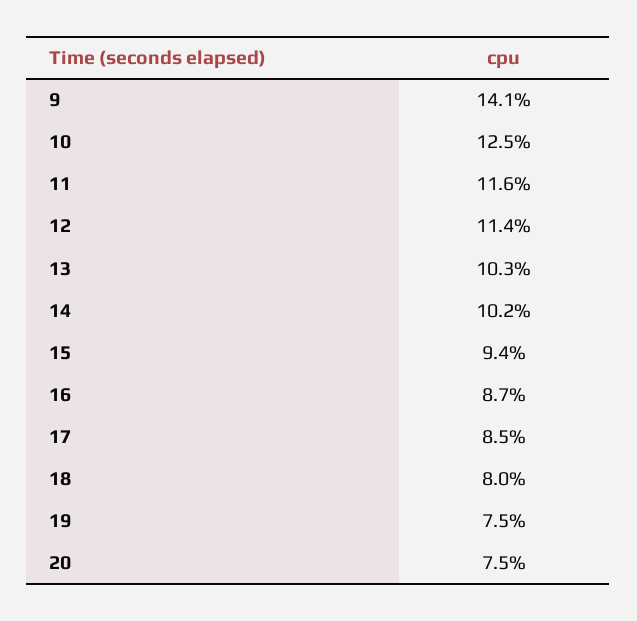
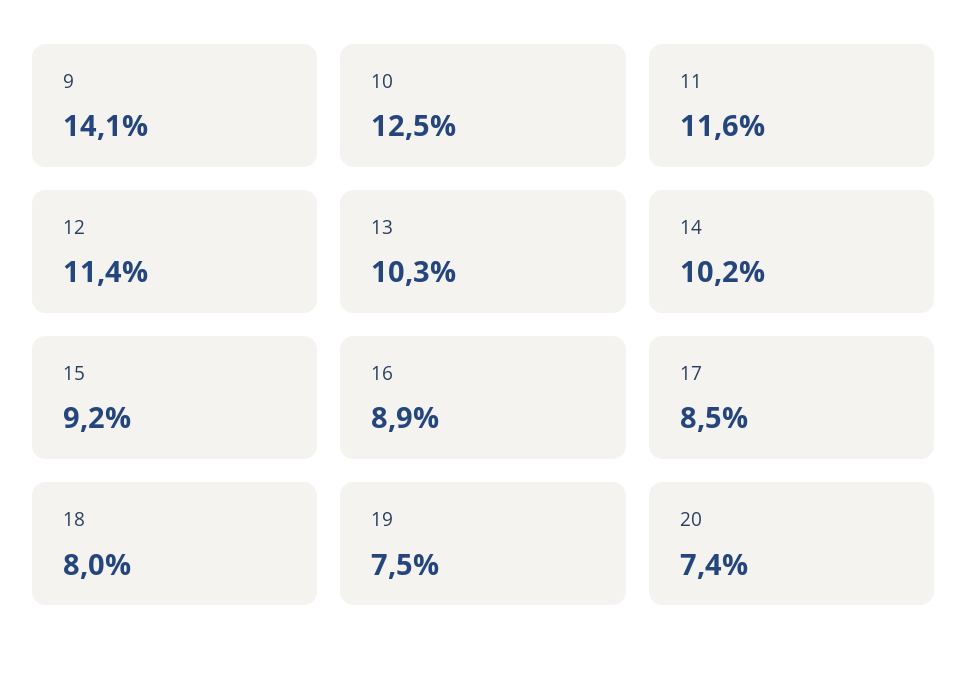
15: 9.4 -> 9.2
16: 8.7 -> 8.9
20: 7.5 -> 7.4

